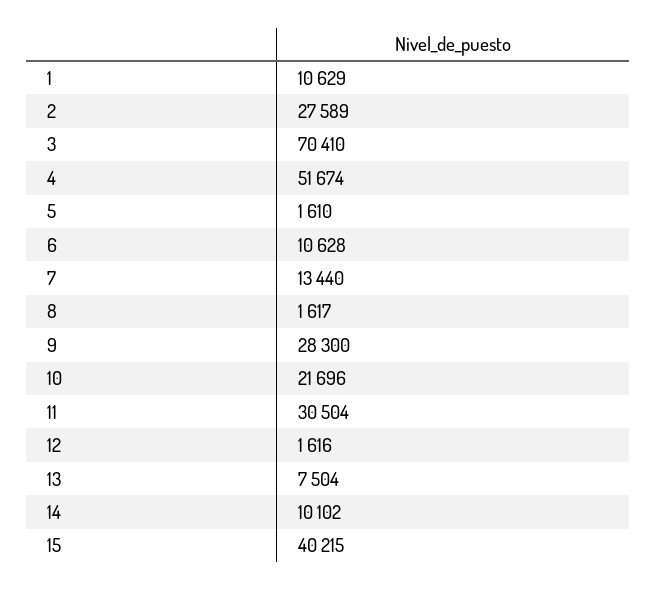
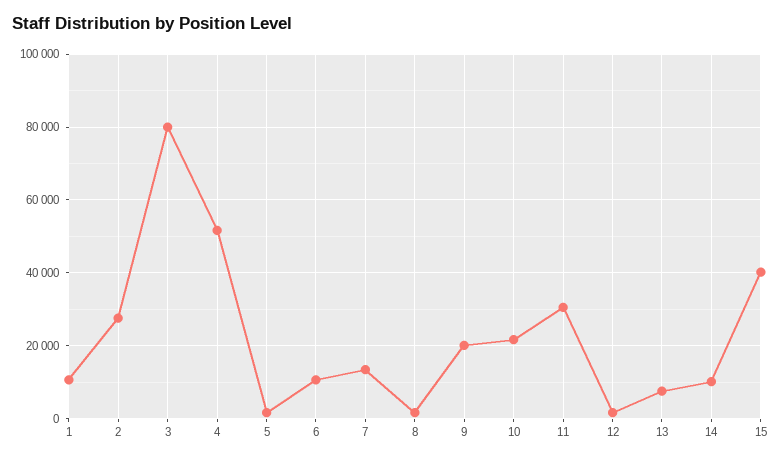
3: 70410 -> 80000
9: 28300 -> 20000

